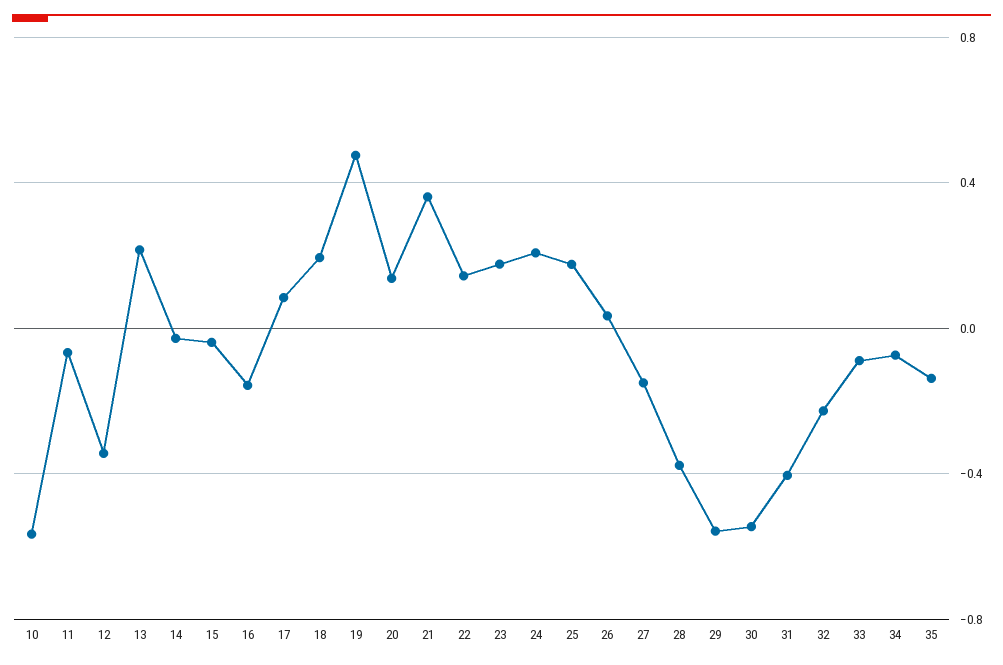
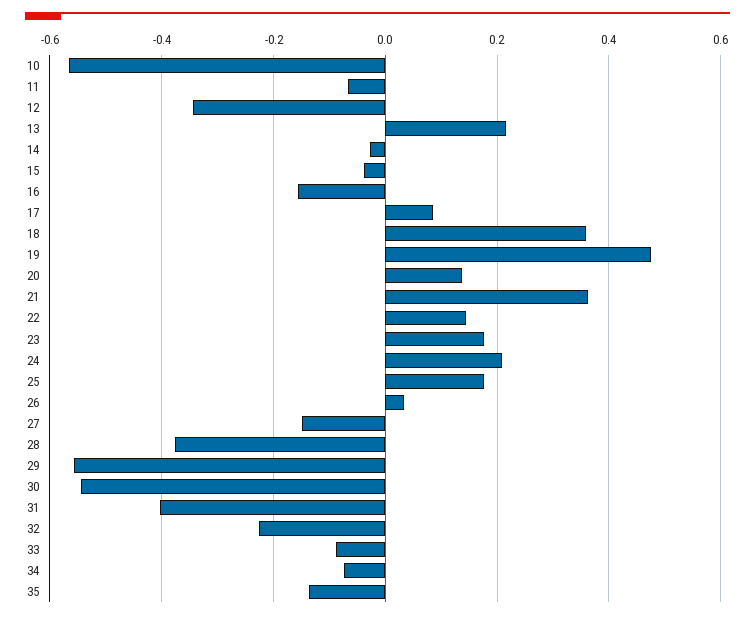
18: 0.2 -> 0.36

